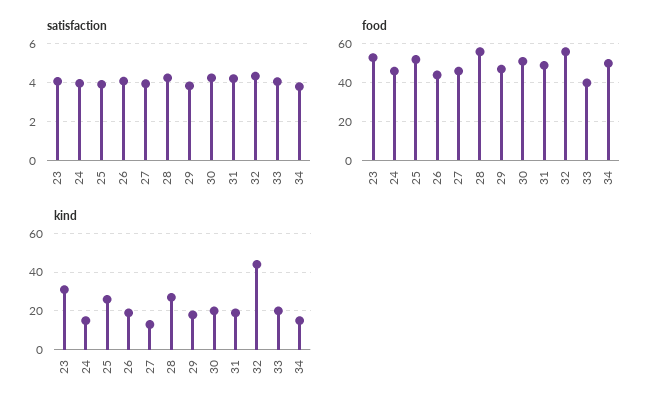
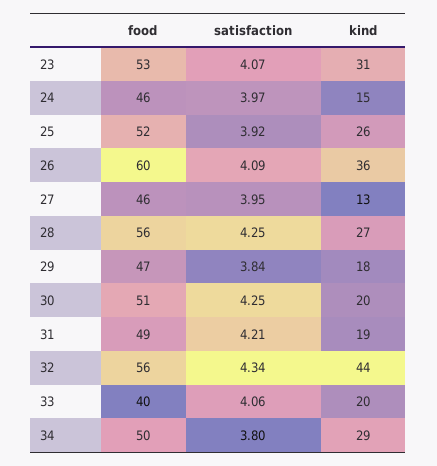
food, 26: 45 -> 60
kind, 26: 20 -> 36
kind, 34: 15 -> 29

